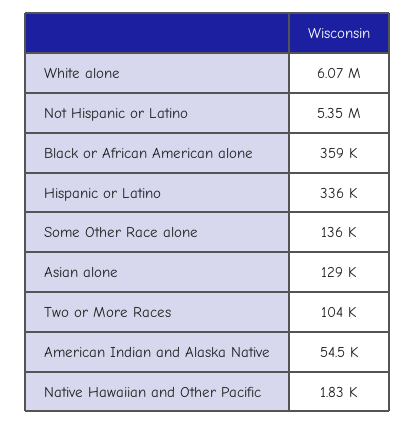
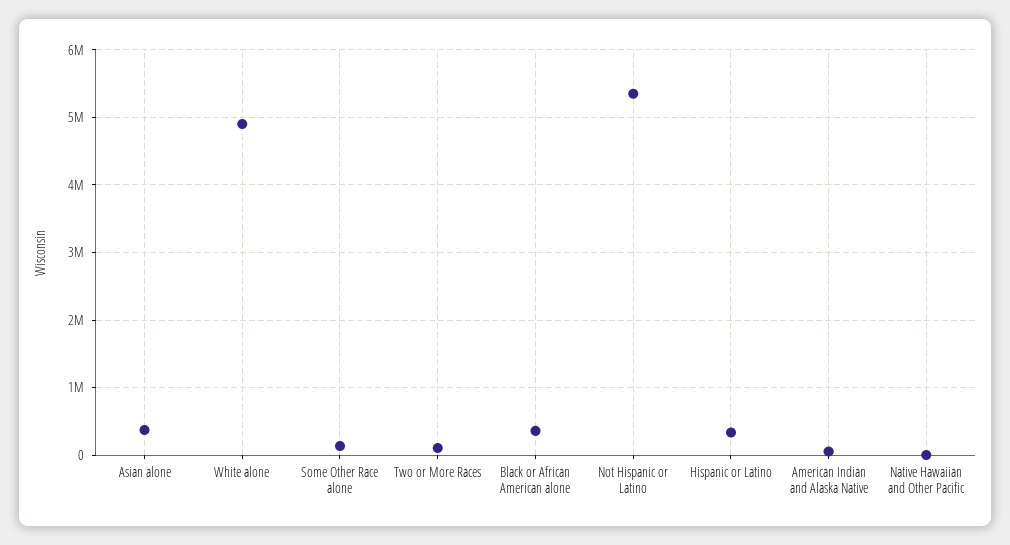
White alone: 6070000 -> 4900000
Asian alone: 129000 -> 400000

